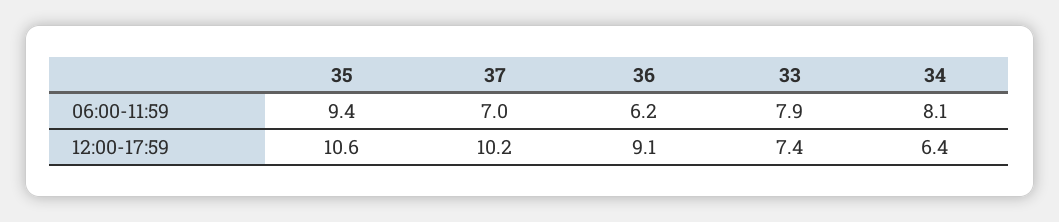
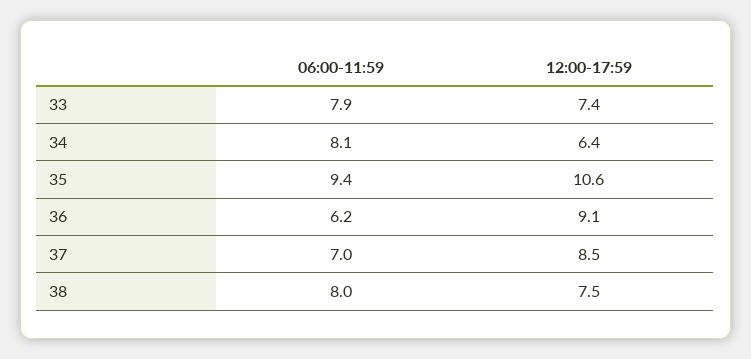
37, 12:00-17:59: 10.2 -> 8.5
38, 06:00-11:59: none -> 8
38, 12:00-17:59: none -> 7.5

